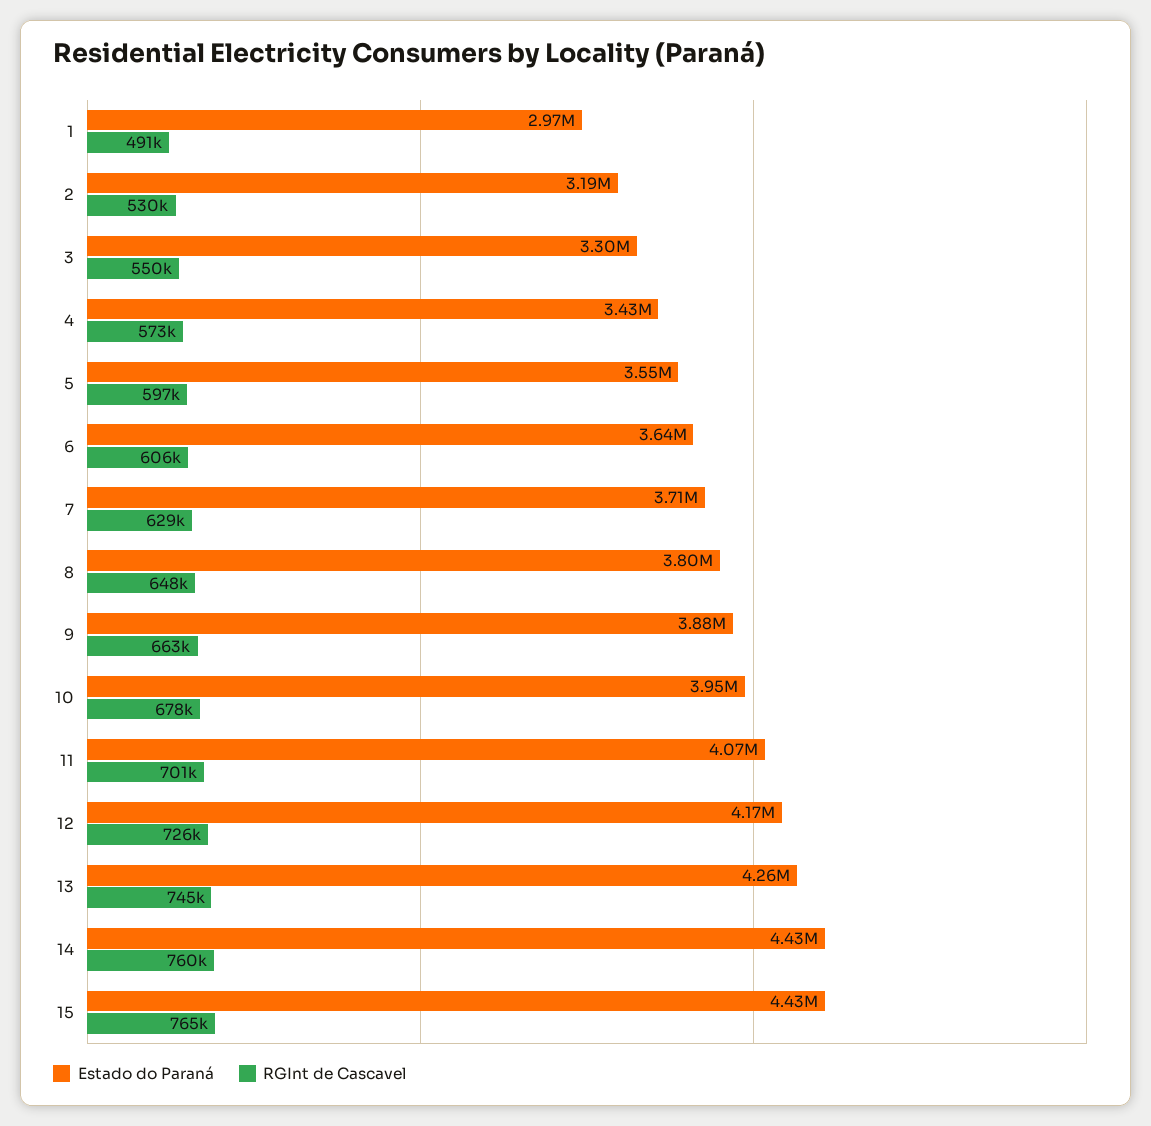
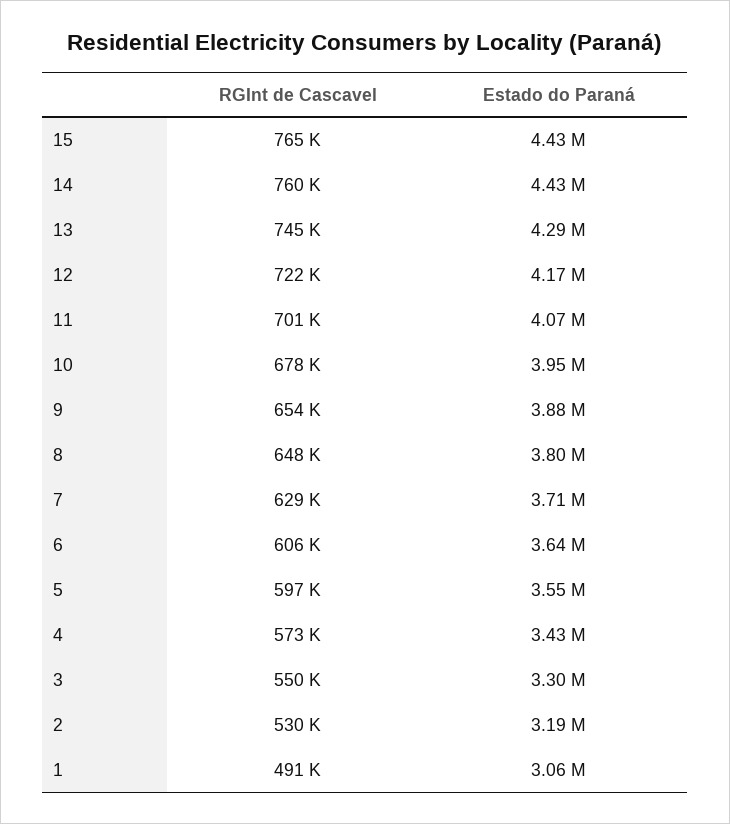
Estado do Paraná, 1: 2970000 -> 3060000
RGInt de Cascavel, 9: 663000 -> 654000
RGInt de Cascavel, 12: 726000 -> 722000
Estado do Paraná, 13: 4260000 -> 4290000

